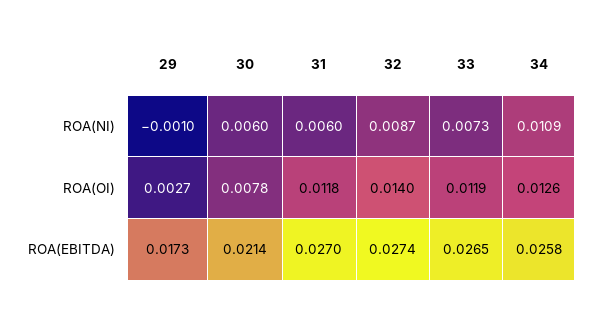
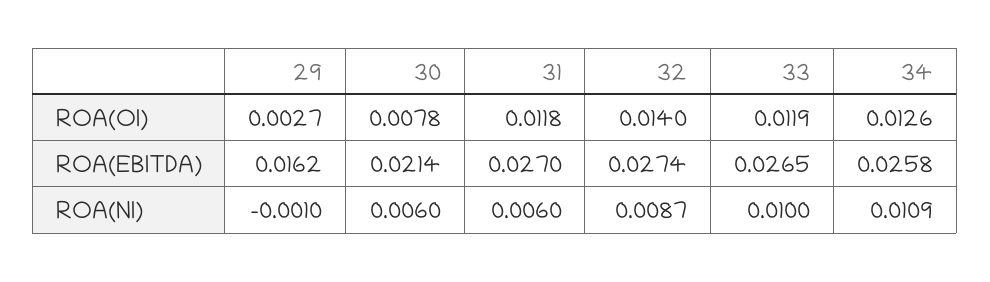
33, ROA(NI): 0.0073 -> 0.01
29, ROA(EBITDA): 0.0173 -> 0.0162

